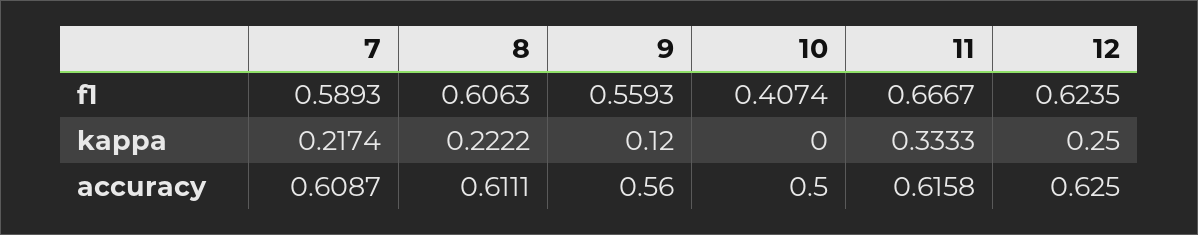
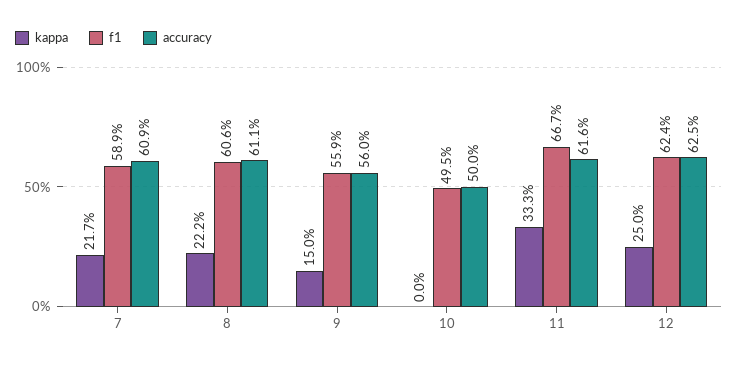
f1, 10: 0.4074 -> 0.495
kappa, 9: 0.12 -> 0.15

